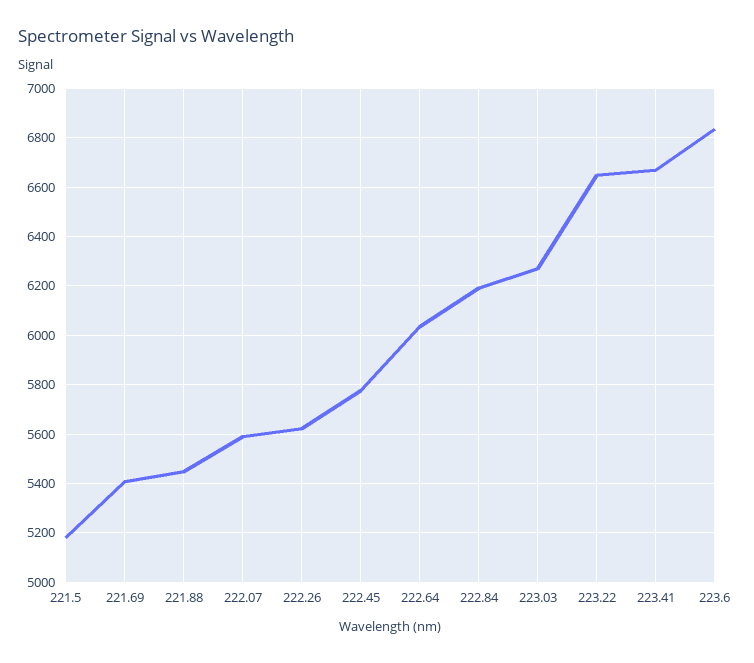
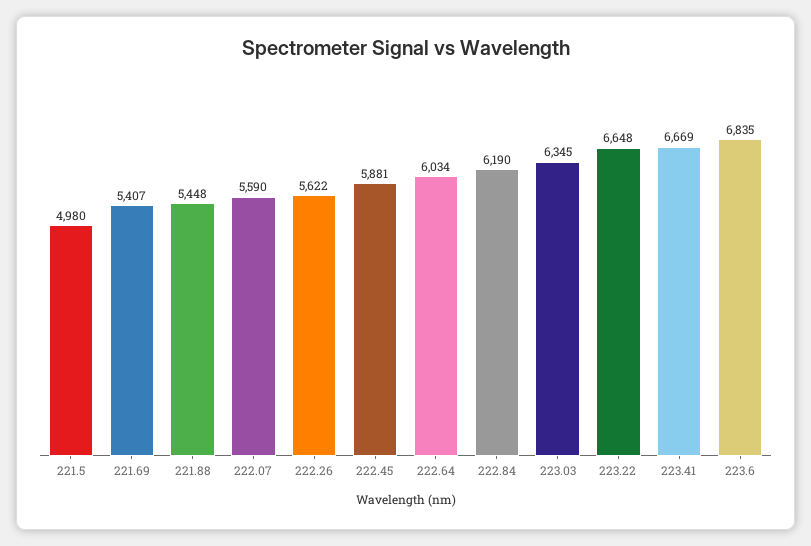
221.5: 5175 -> 4980
222.45: 5775 -> 5881
223.03: 6275 -> 6345

